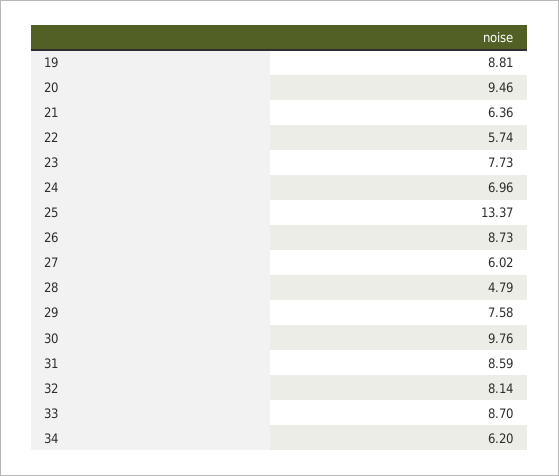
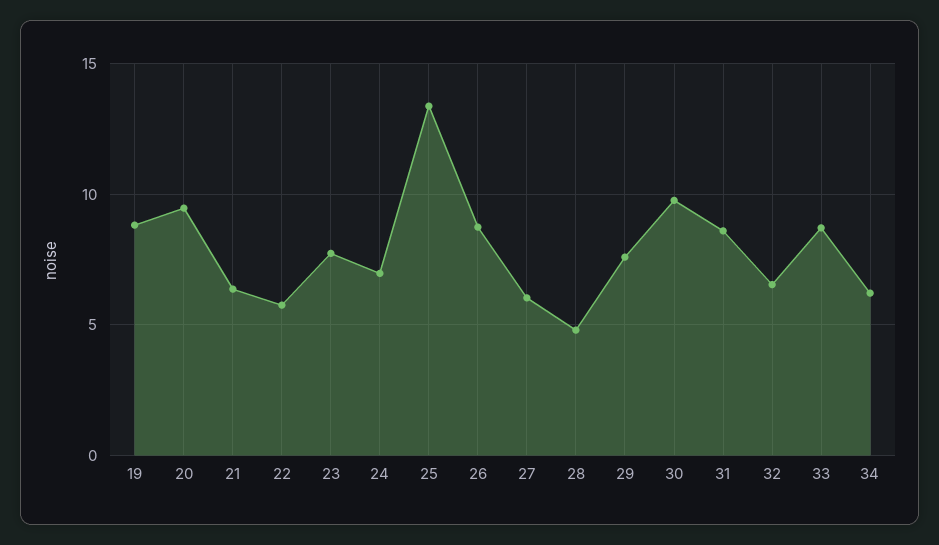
32: 8.14 -> 6.5

